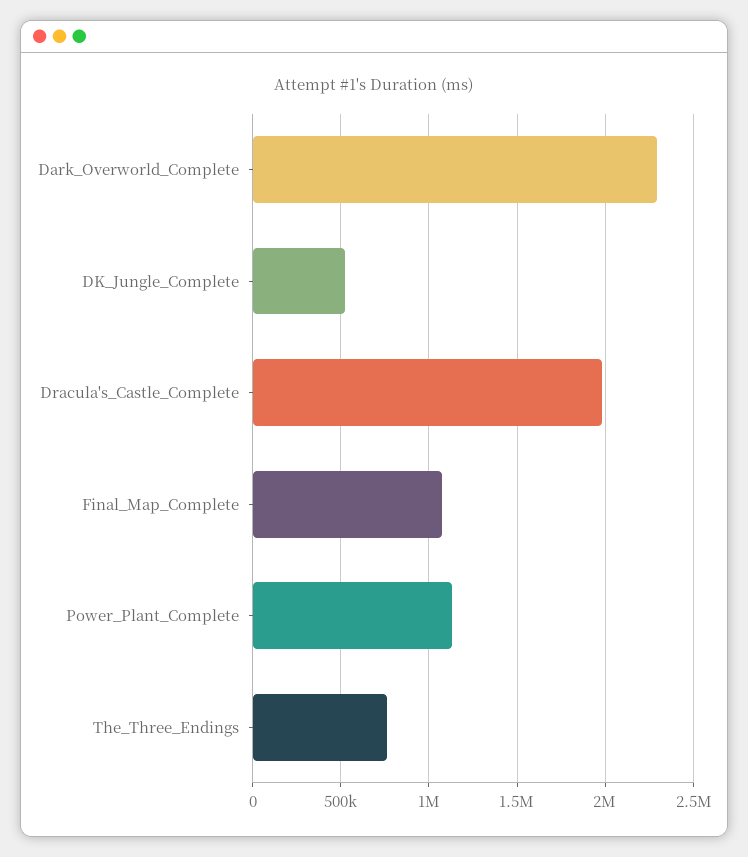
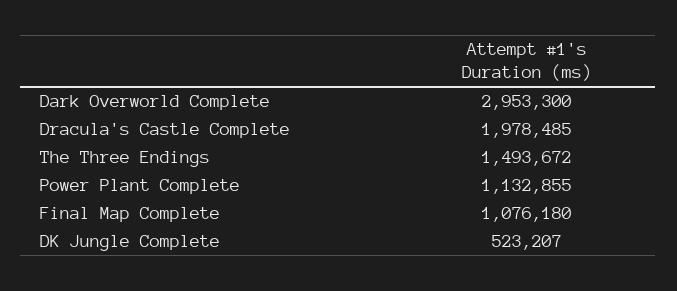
Dark_Overworld_Complete: 2300000 -> 2953300
The_Three_Endings: 750000 -> 1493672

